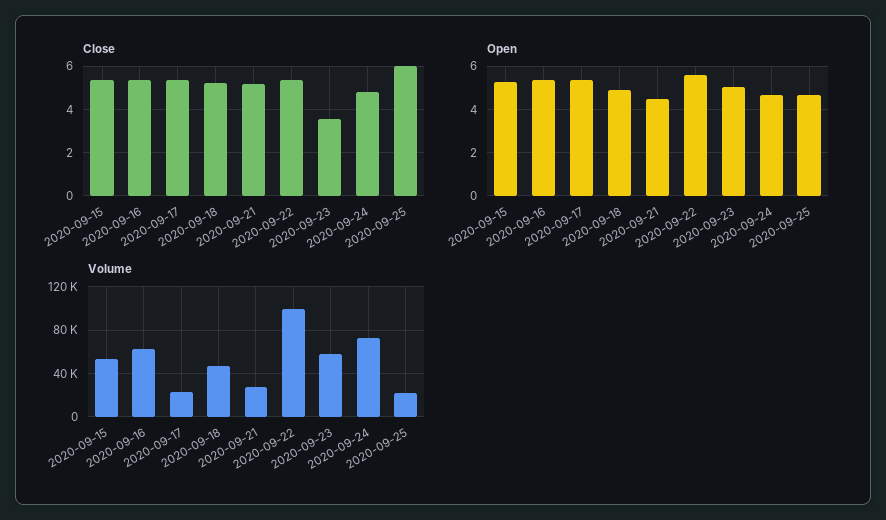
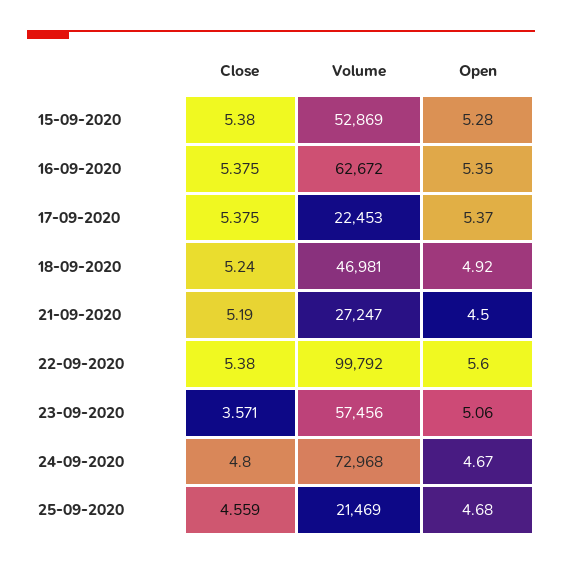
Close, 2020-09-25: 6 -> 4.559

